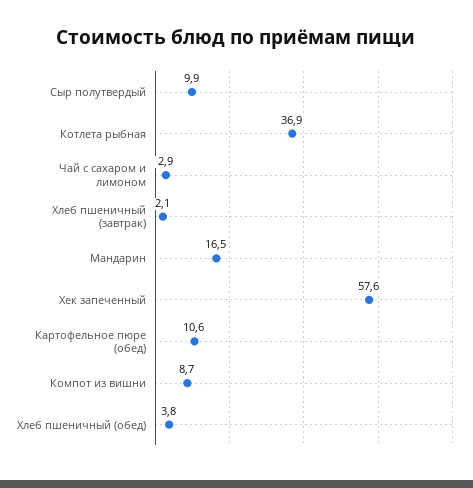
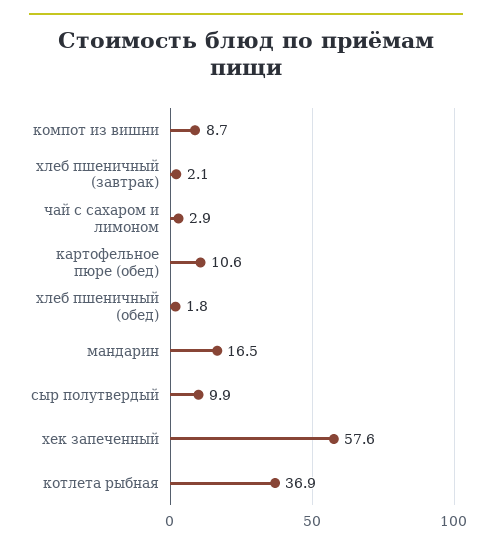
Хлеб пшеничный (обед): 3.8 -> 1.8

